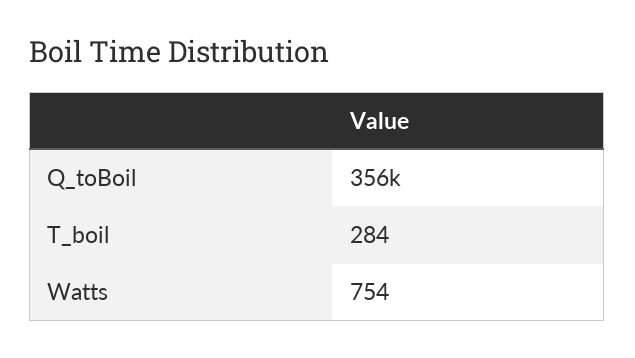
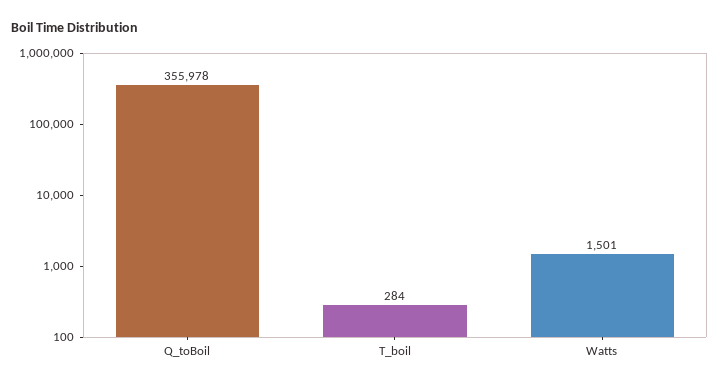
Watts: 754 -> 1501

